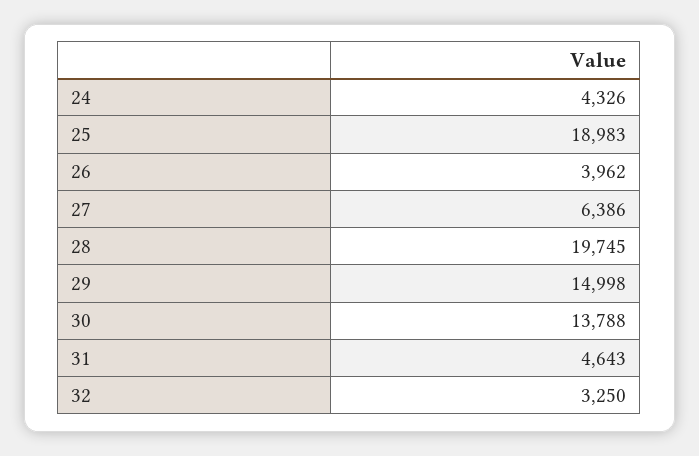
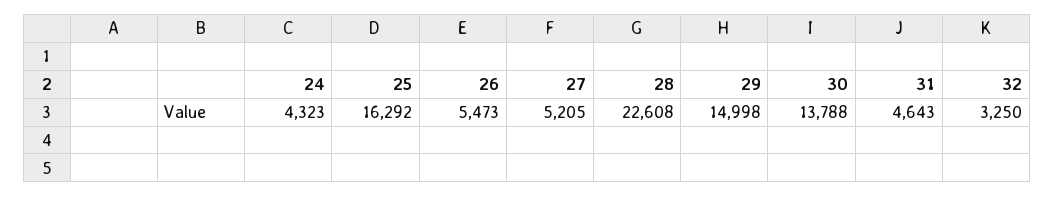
24: 4326 -> 4323
25: 18983 -> 16292
26: 3962 -> 5473
27: 6386 -> 5205
28: 19745 -> 22608

